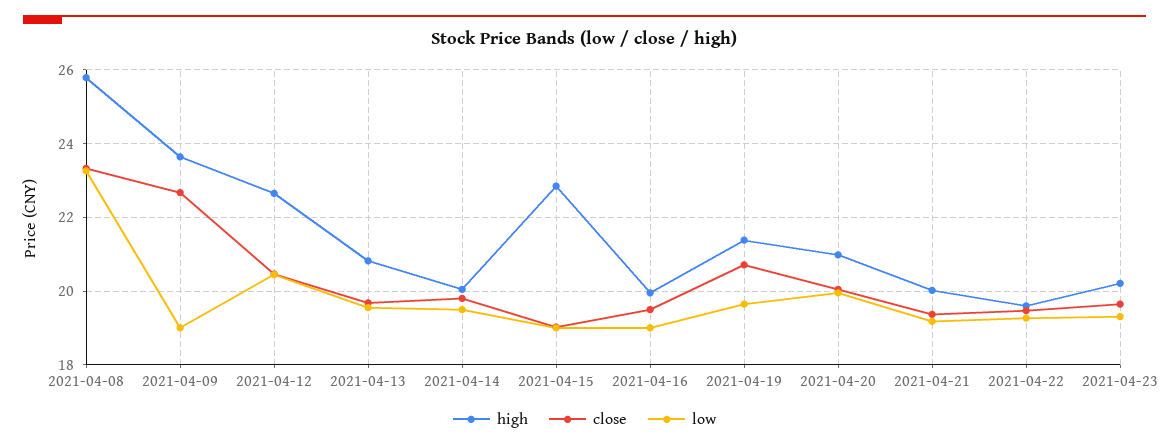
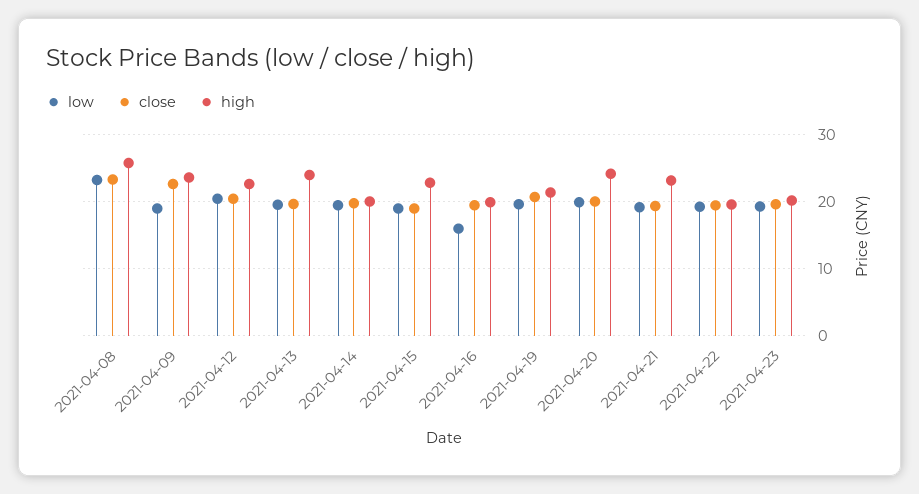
high, 2021-04-13: 20.8 -> 24
low, 2021-04-16: 19 -> 16
high, 2021-04-20: 21 -> 24
high, 2021-04-21: 20 -> 23

